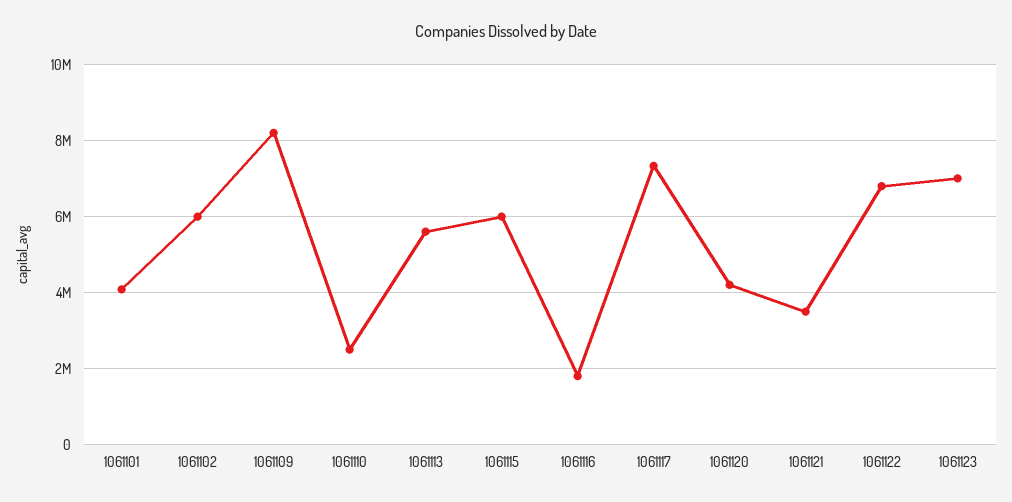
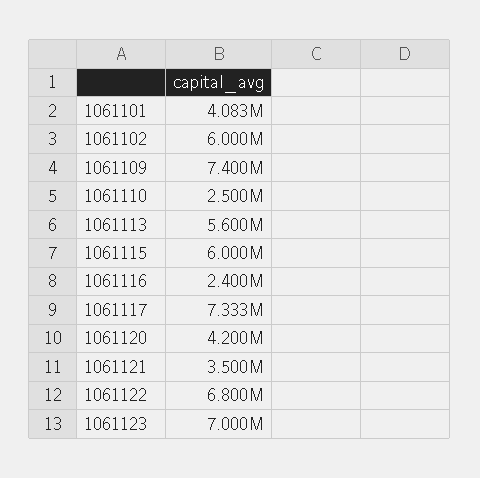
1061109: 8200000 -> 7400000
1061116: 1800000 -> 2400000

